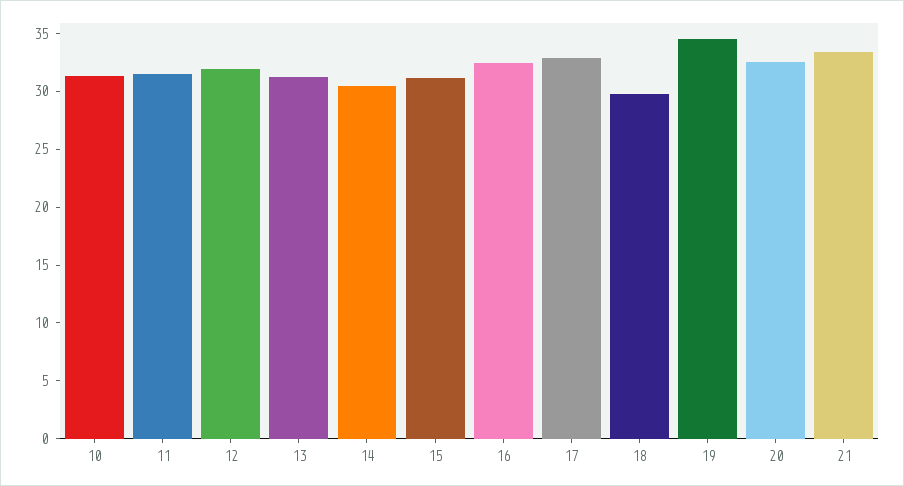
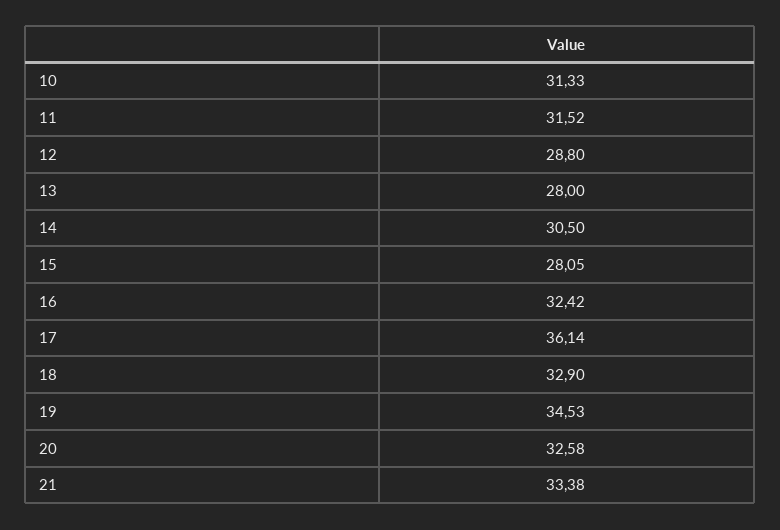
12: 32 -> 28.8
13: 31 -> 28
15: 31 -> 28.05
17: 33 -> 36.14
18: 30 -> 32.9

